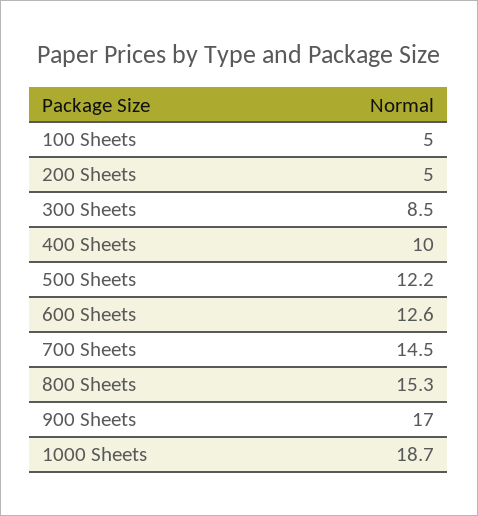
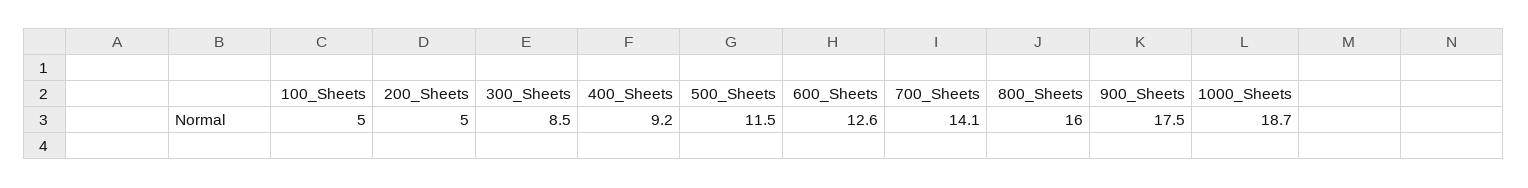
400 Sheets: 10 -> 9.2
500 Sheets: 12.2 -> 11.5
700 Sheets: 14.5 -> 14.1
800 Sheets: 15.3 -> 16
900 Sheets: 17 -> 17.5

